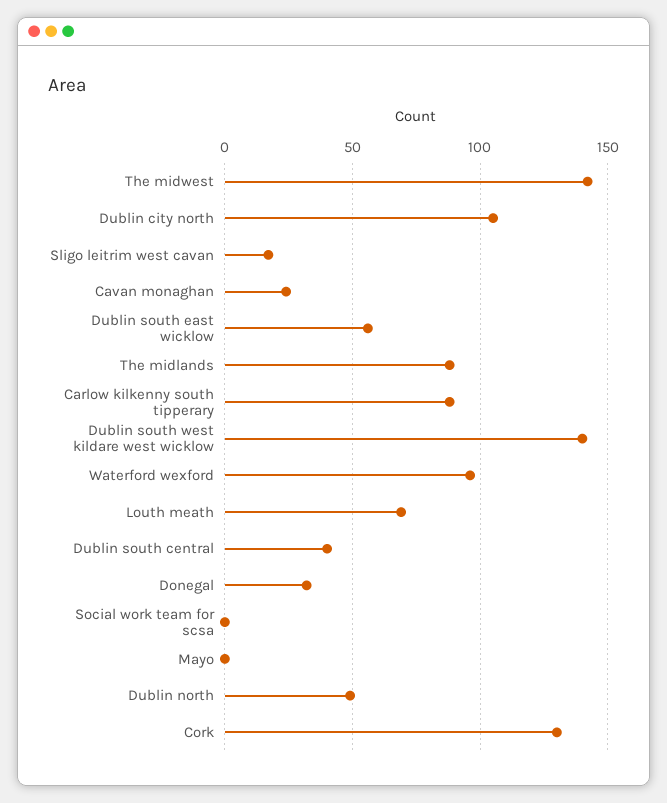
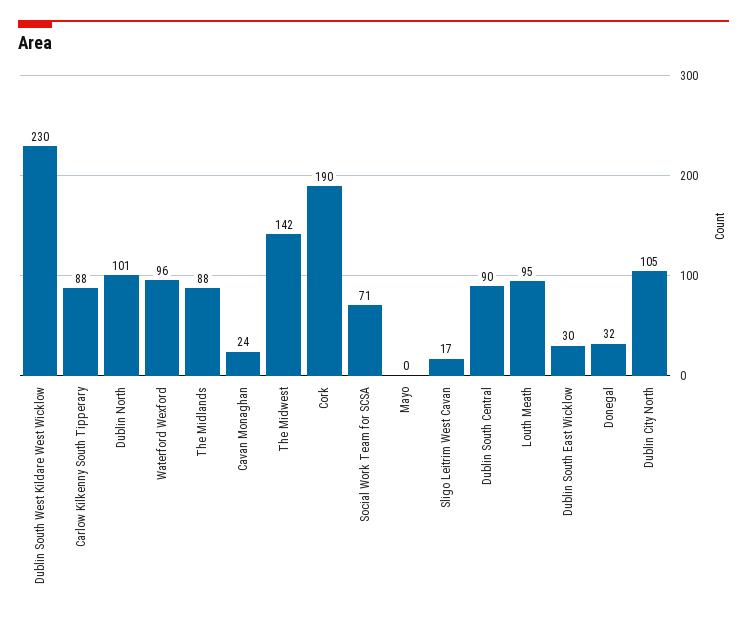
Dublin south east wicklow: 55 -> 30
Dublin south west kildare west wicklow: 140 -> 230
Louth meath: 70 -> 95
Dublin south central: 40 -> 90
Social work team for scsa: 0 -> 71
Dublin north: 50 -> 101
Cork: 130 -> 190

